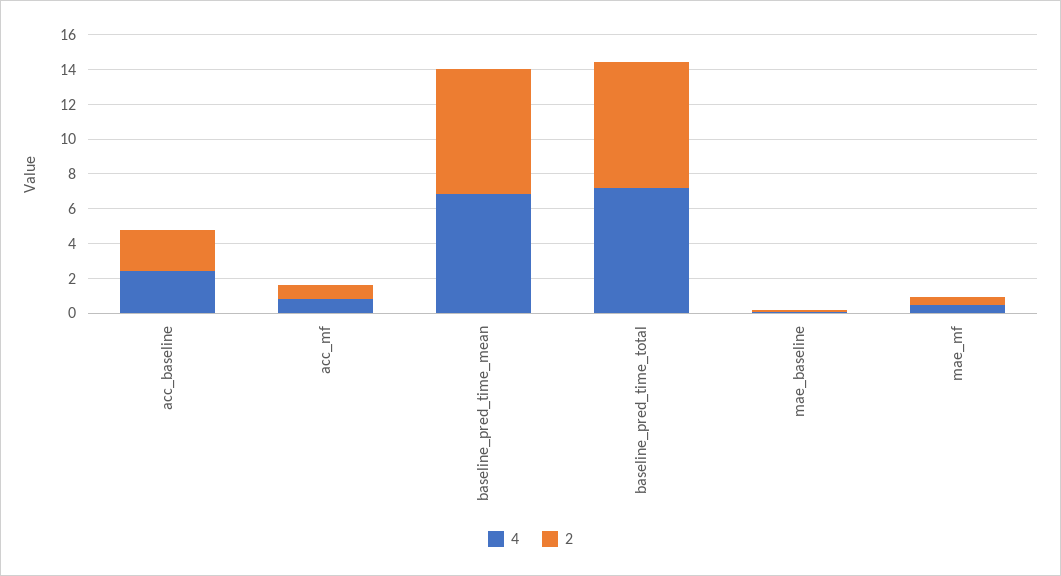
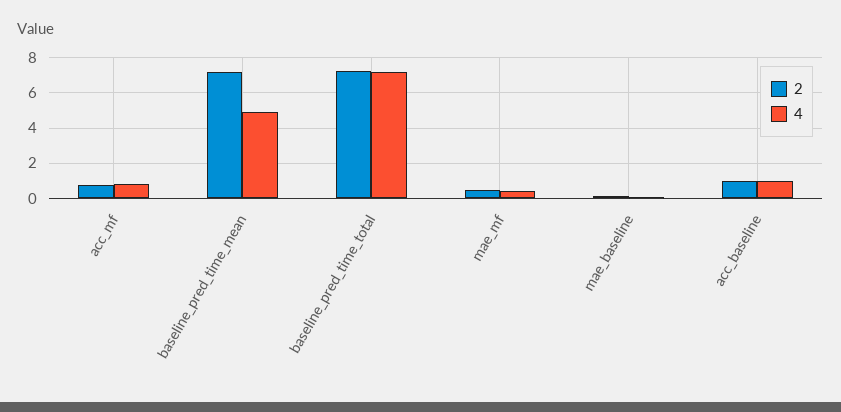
4, acc_baseline: 2.5 -> 1
2, acc_baseline: 2.5 -> 1
4, baseline_pred_time_mean: 7 -> 5

